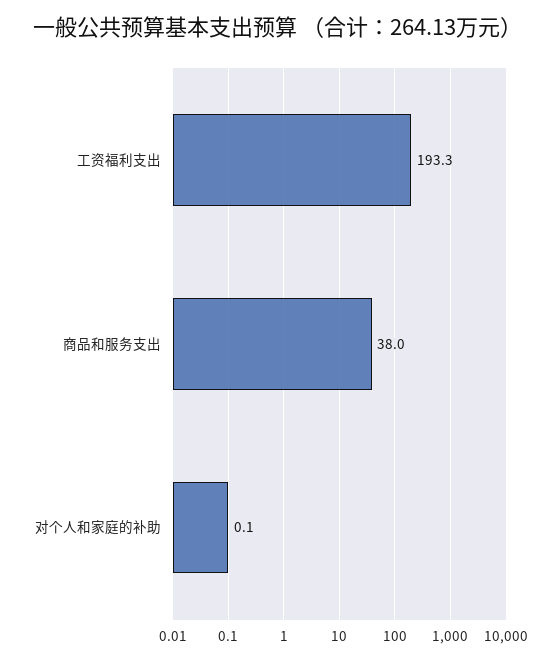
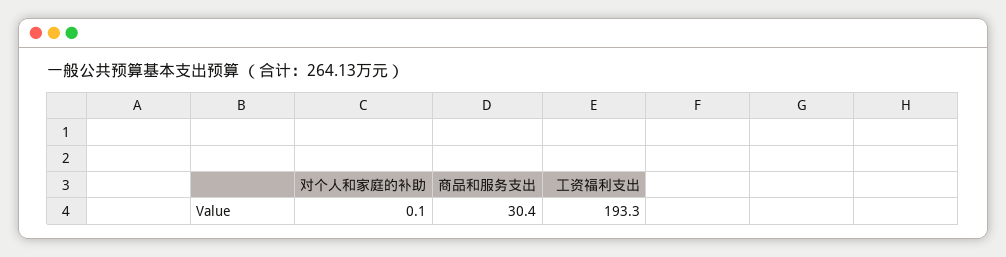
商品和服务支出: 38 -> 30.4

